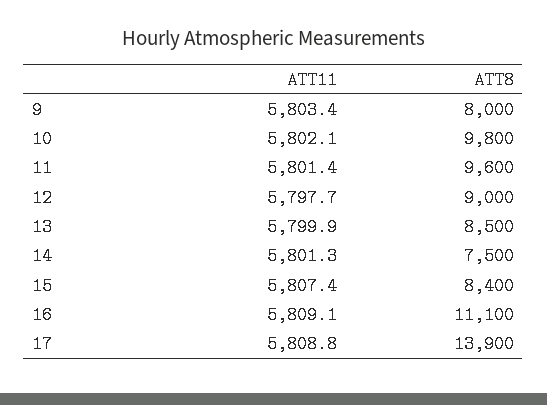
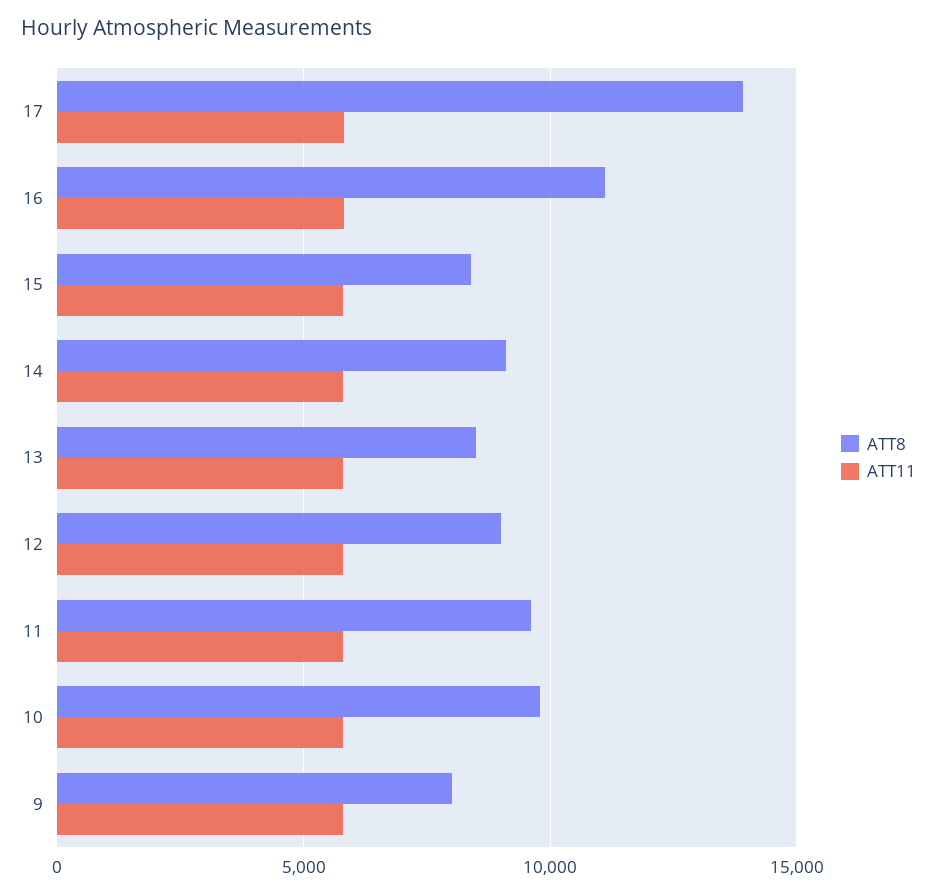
ATT8, 14: 7500 -> 9000

